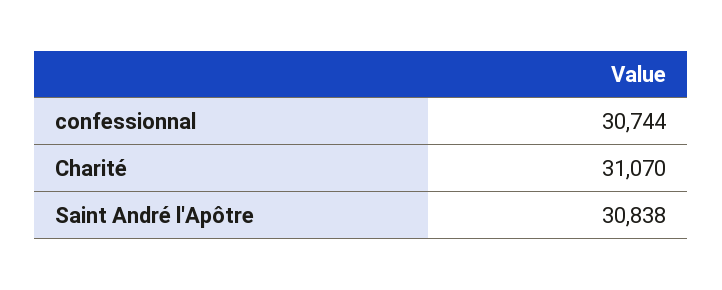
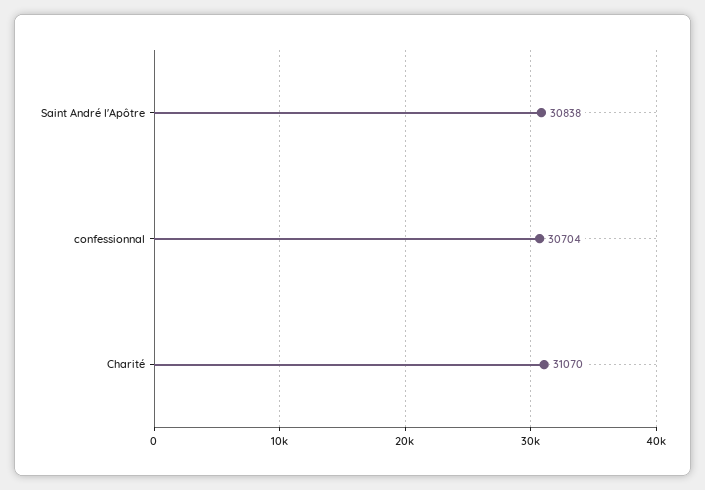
confessionnal: 30744 -> 30704

